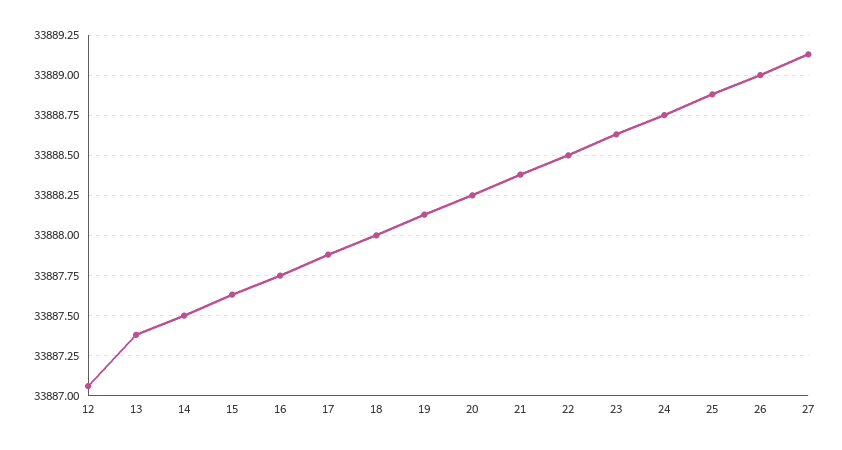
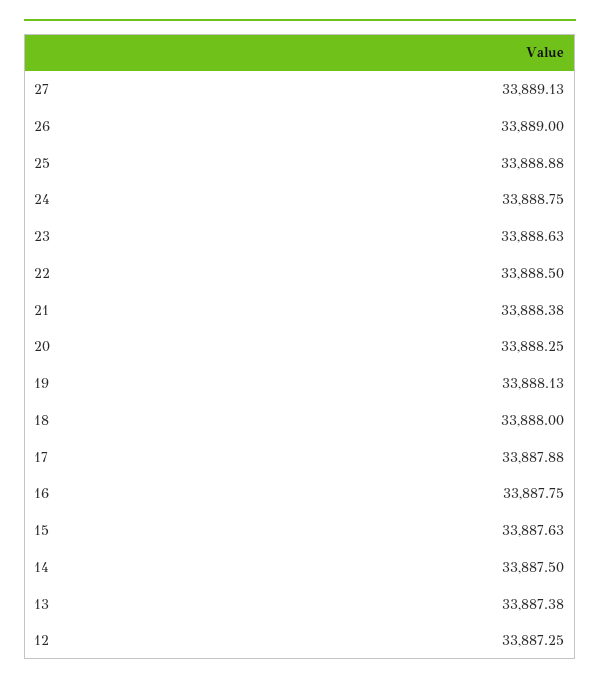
12: 33887.05 -> 33887.25

